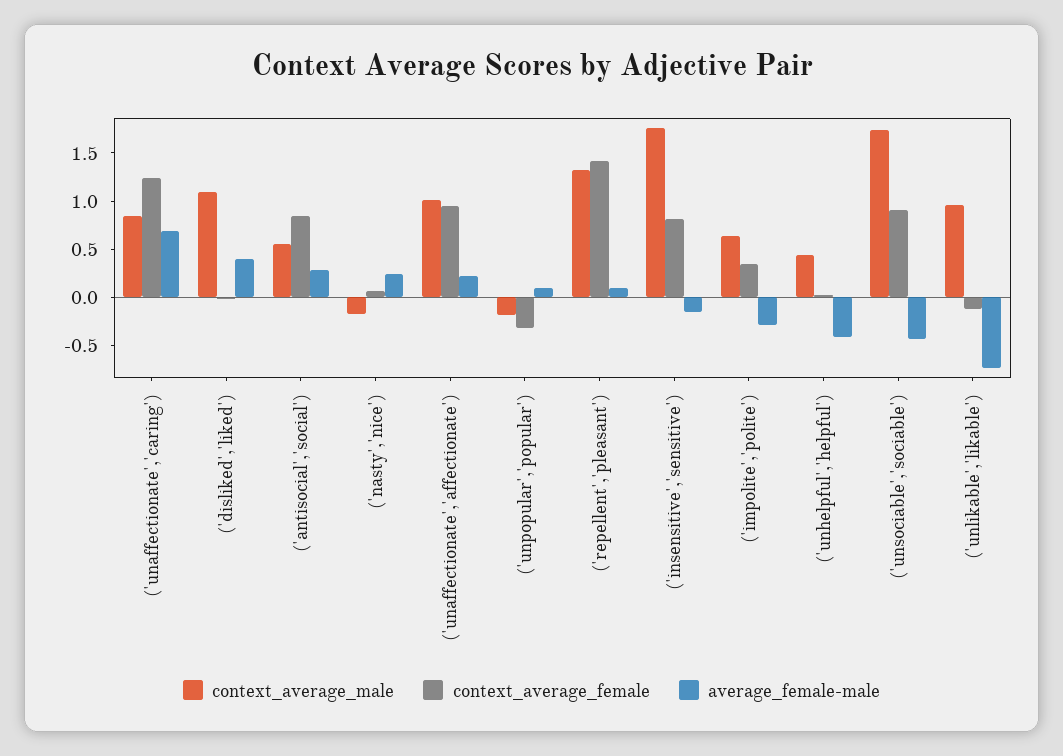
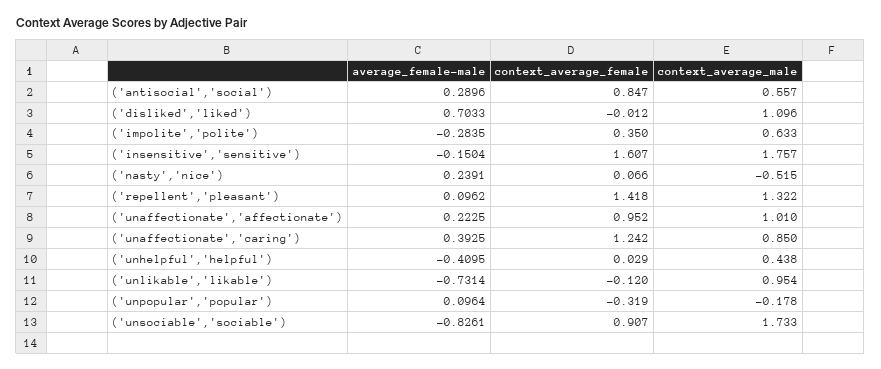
average_female-male, ('unaffectionate','caring'): 0.7 -> 0.3925
average_female-male, ('disliked','liked'): 0.4 -> 0.7033
context_average_male, ('nasty','nice'): -0.2 -> -0.515
context_average_female, ('insensitive','sensitive'): 0.8 -> 1.607
average_female-male, ('unsociable','sociable'): -0.4 -> -0.8261

